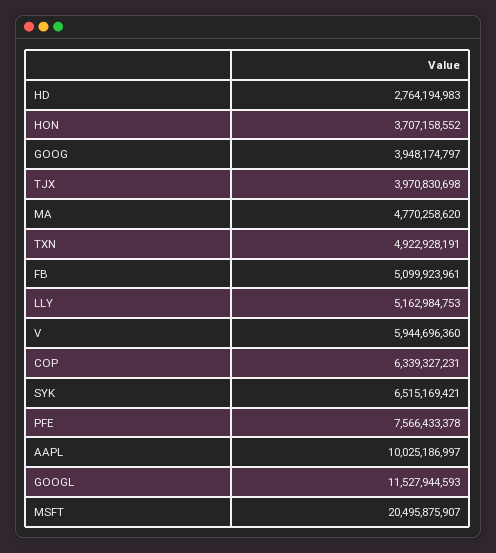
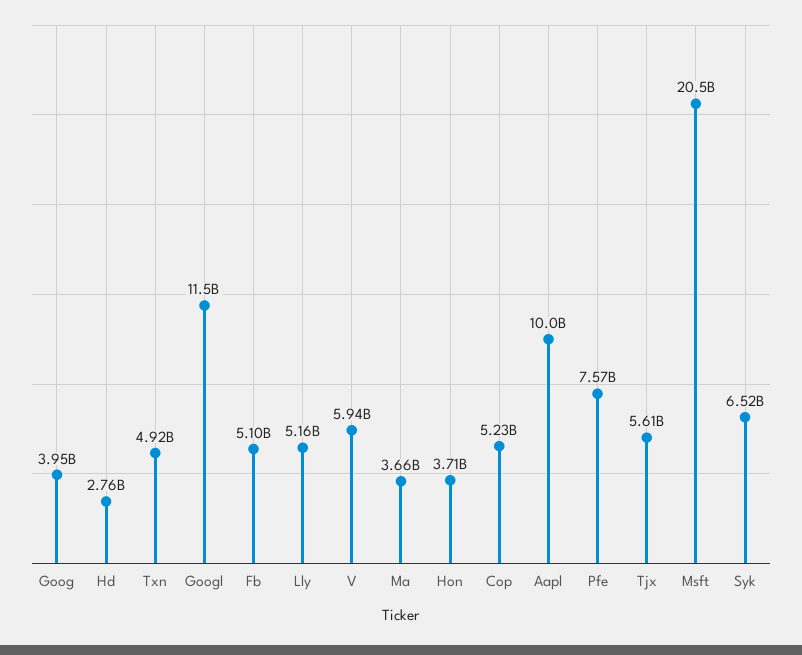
TJX: 3970830698 -> 5610000000
MA: 4770258620 -> 3660000000
COP: 6339327231 -> 5230000000

